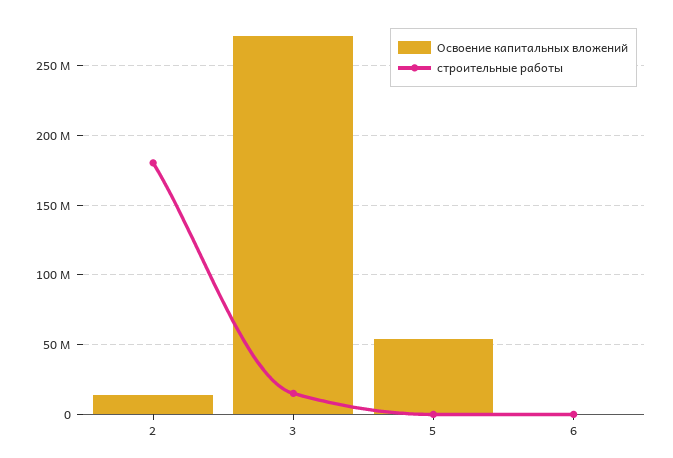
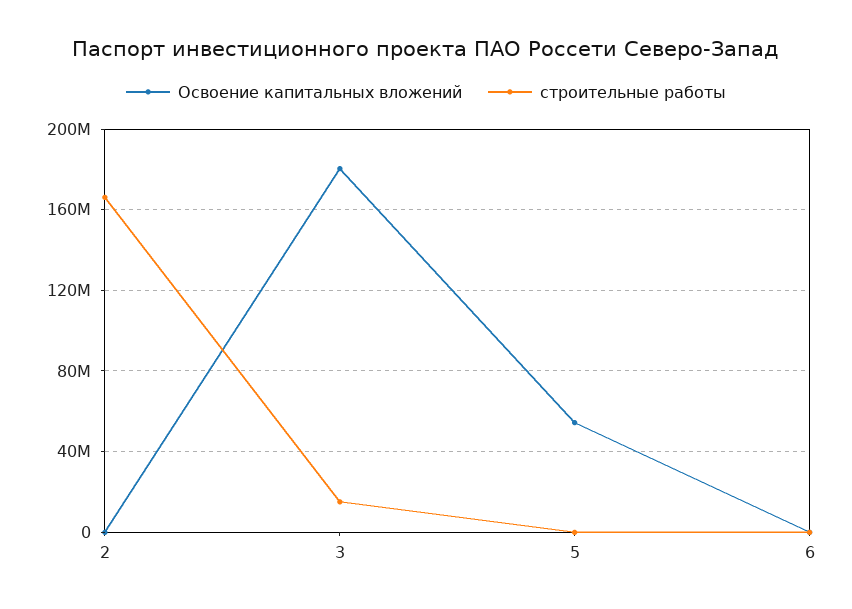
Освоение капитальных вложений, 2: 15000000 -> 0
строительные работы, 2: 180000000 -> 165000000
Освоение капитальных вложений, 3: 270000000 -> 180000000

